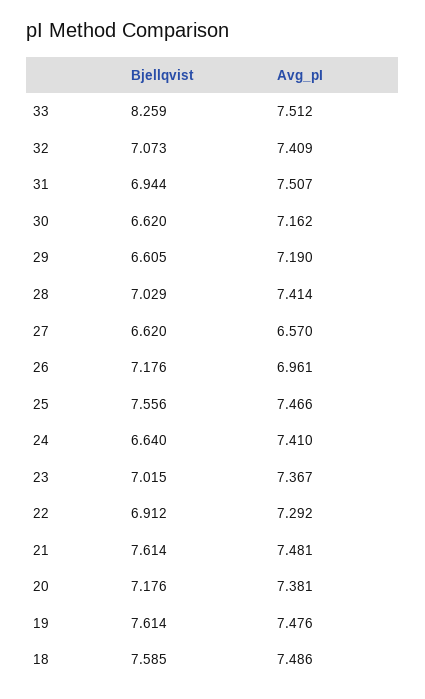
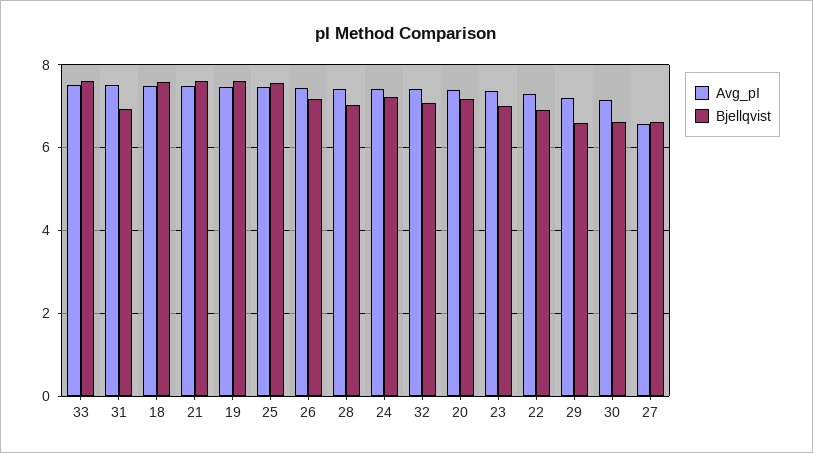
Bjellqvist, 33: 8.259 -> 7.6
Avg_pI, 26: 6.961 -> 7.4
Bjellqvist, 24: 6.64 -> 7.2

